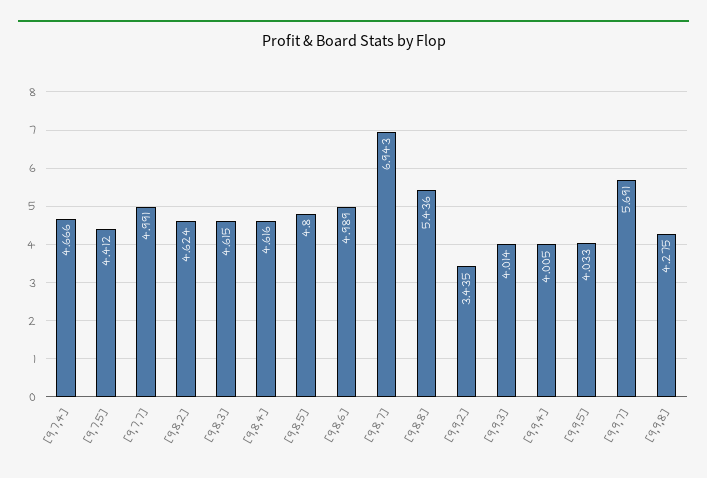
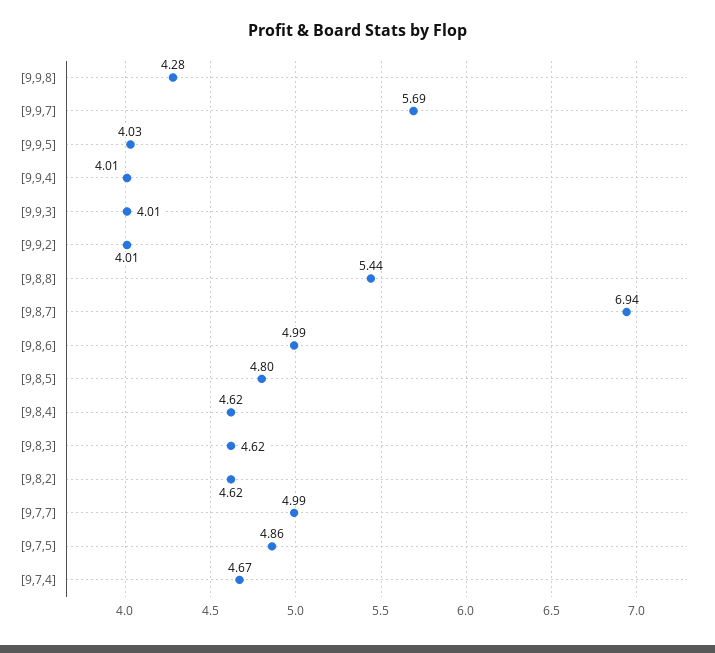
[9,7,5]: 4.412 -> 4.86
[9,9,2]: 3.435 -> 4.01

